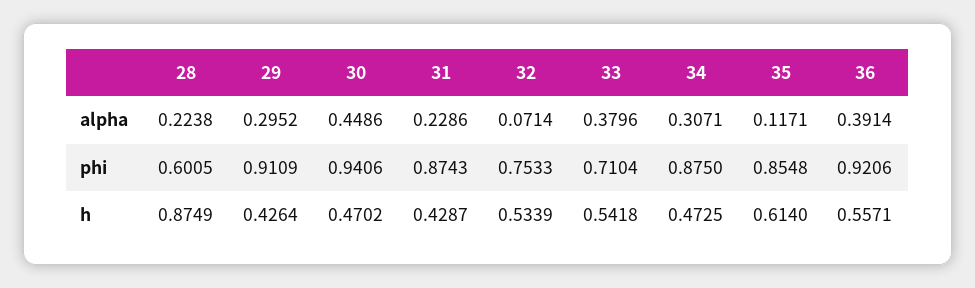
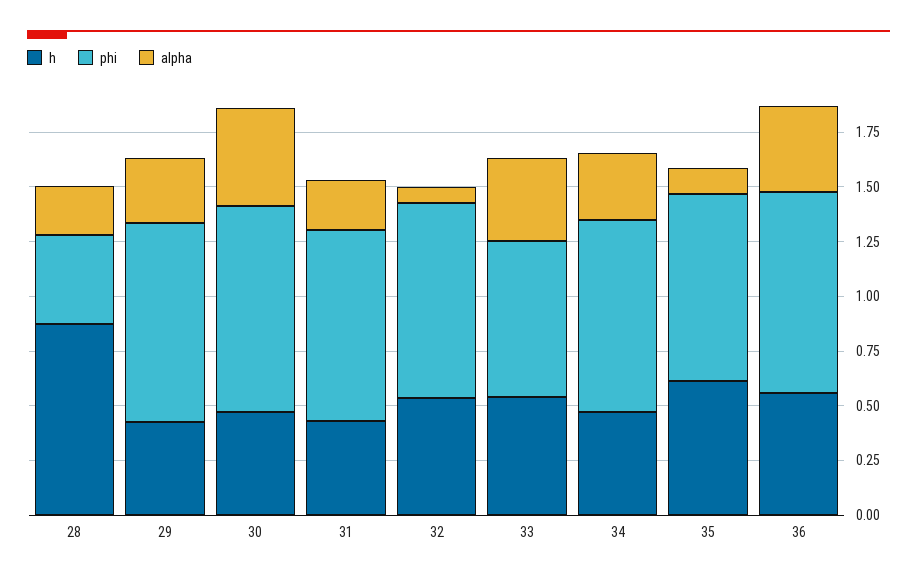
phi, 28: 0.6005 -> 0.4
phi, 32: 0.7533 -> 0.9

